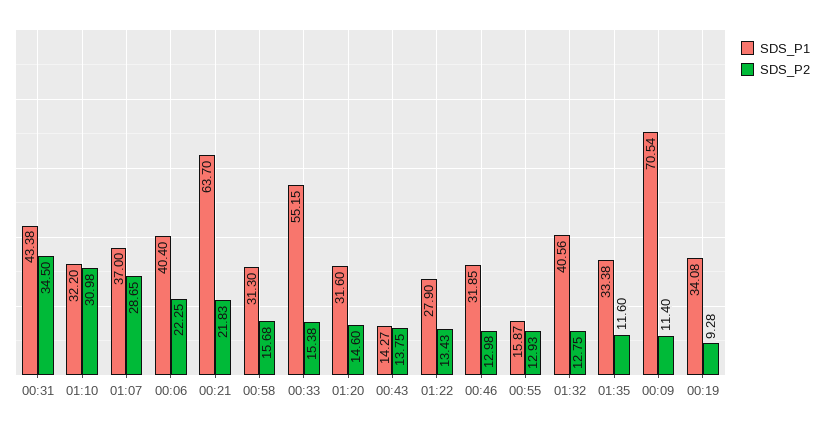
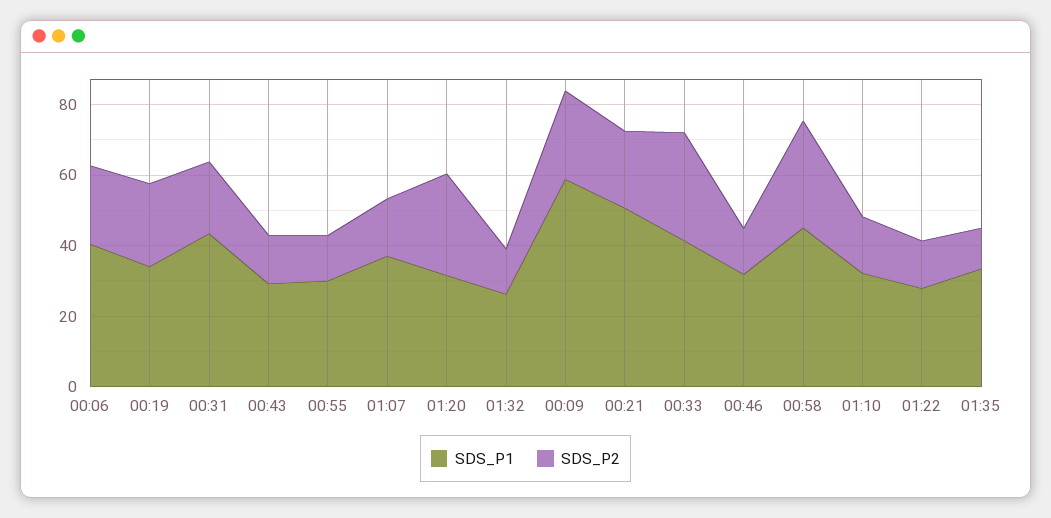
SDS_P2, 00:31: 34.5 -> 20
SDS_P2, 01:10: 30.98 -> 15
SDS_P2, 01:07: 28.65 -> 15
SDS_P1, 00:21: 63.7 -> 50
SDS_P1, 00:58: 31.3 -> 45
SDS_P2, 00:58: 15.68 -> 30
SDS_P1, 00:33: 55.15 -> 40
SDS_P2, 00:33: 15.38 -> 30
SDS_P2, 01:20: 14.6 -> 30
SDS_P1, 00:43: 14.27 -> 30
SDS_P1, 00:55: 15.87 -> 30
SDS_P1, 01:32: 40.56 -> 25
SDS_P1, 00:09: 70.54 -> 60
SDS_P2, 00:09: 11.4 -> 25
SDS_P2, 00:19: 9.28 -> 25

